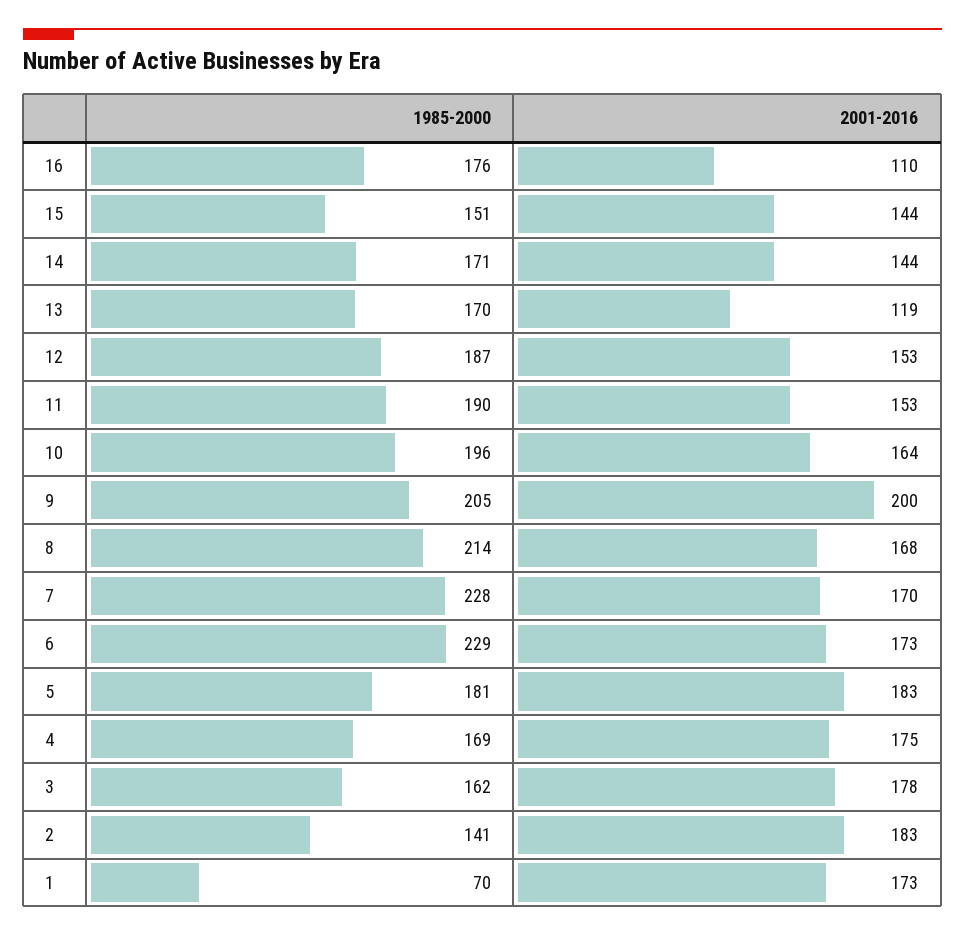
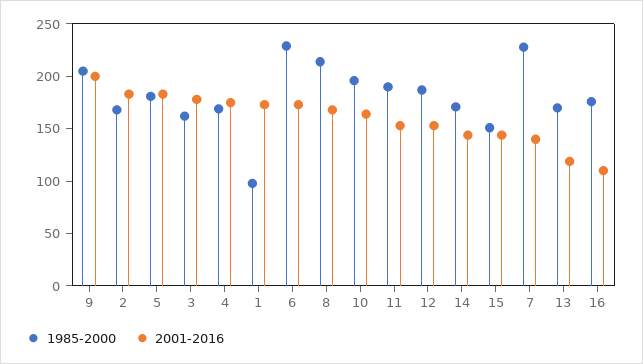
2001-2016, 7: 170 -> 140
1985-2000, 2: 141 -> 170
1985-2000, 1: 70 -> 100

